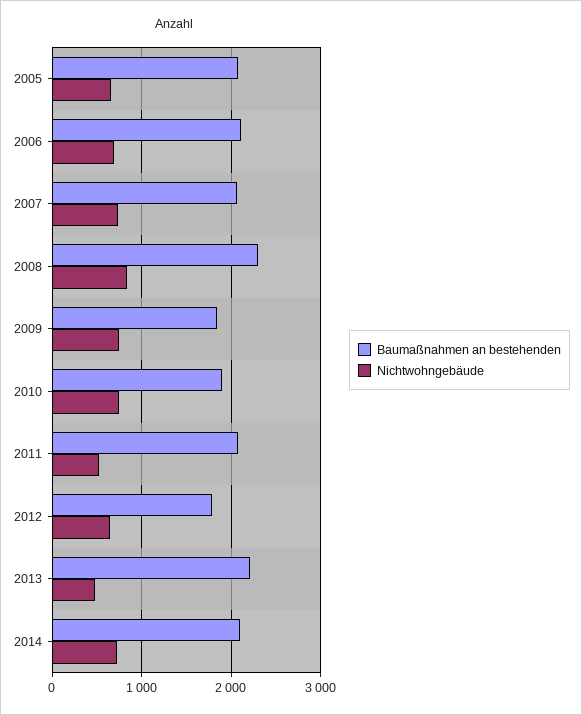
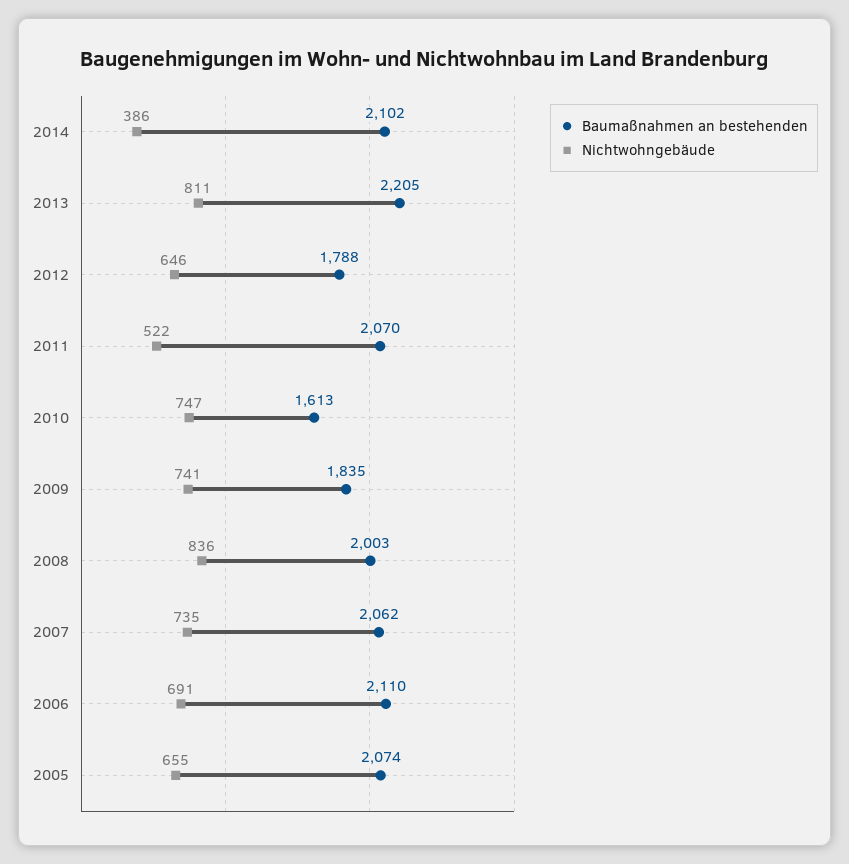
Baumaßnahmen an bestehenden, 2008: 2300 -> 2003
Baumaßnahmen an bestehenden, 2010: 1900 -> 1613
Nichtwohngebäude, 2013: 500 -> 811
Nichtwohngebäude, 2014: 700 -> 386

